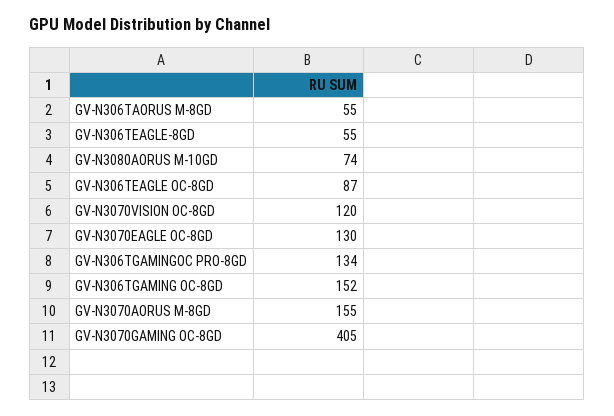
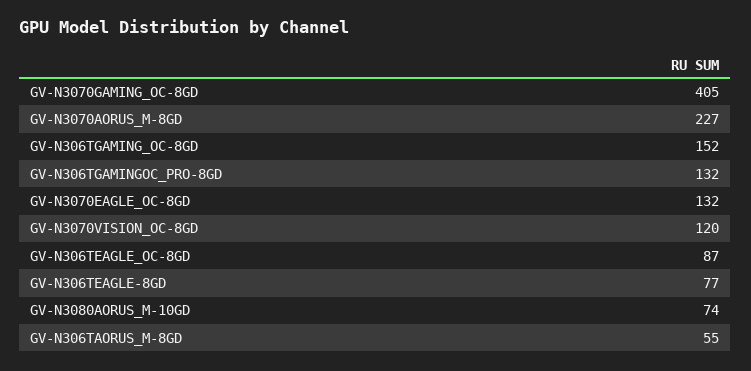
GV-N306TEAGLE-8GD: 55 -> 77
GV-N3070EAGLE OC-8GD: 130 -> 132
GV-N306TGAMINGOC PRO-8GD: 134 -> 132
GV-N3070AORUS M-8GD: 155 -> 227

